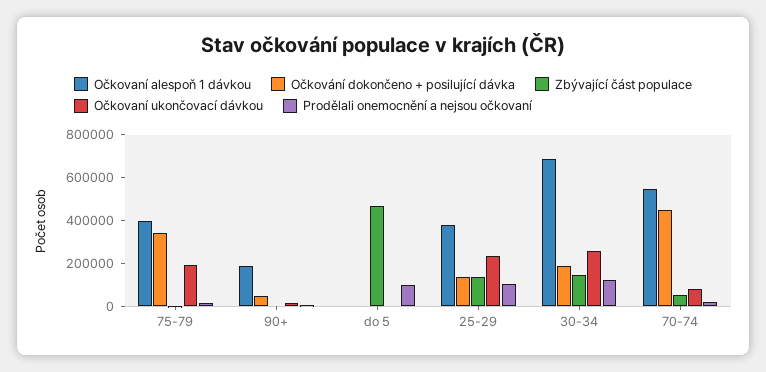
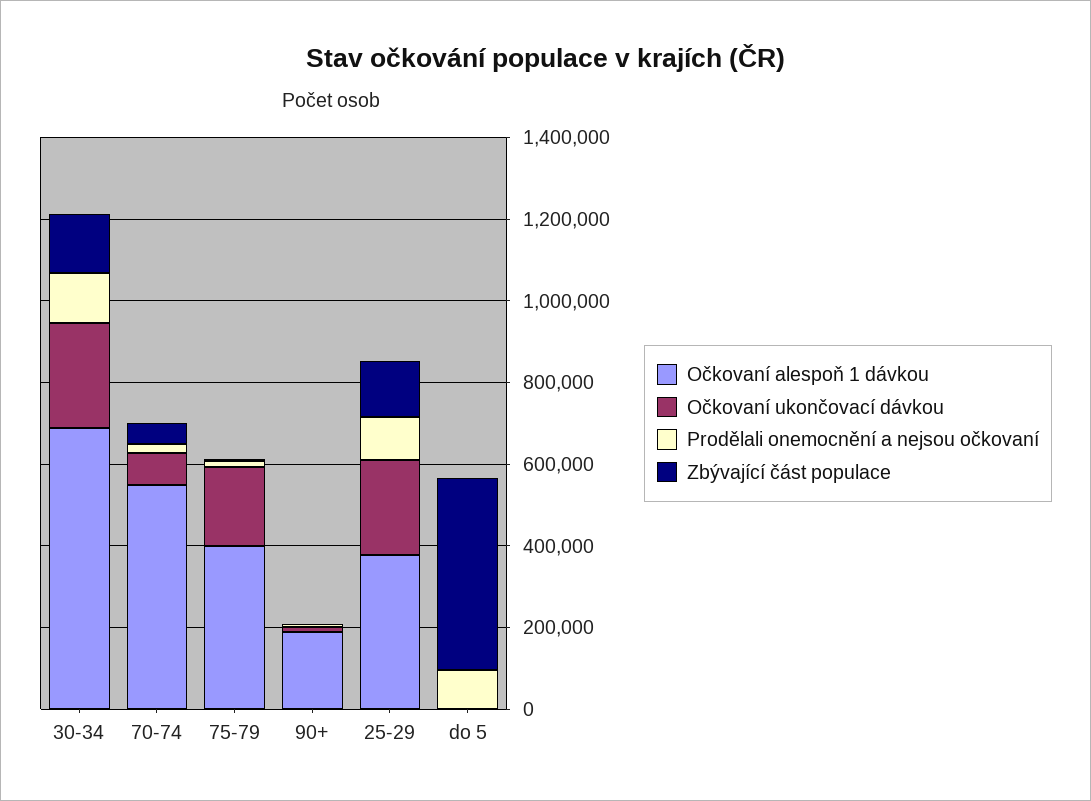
Očkování dokončeno + posilující dávka, 75-79: 350000 -> none
Očkování dokončeno + posilující dávka, 90+: 50000 -> none
Očkování dokončeno + posilující dávka, do 5: 0 -> none
Očkování dokončeno + posilující dávka, 25-29: 150000 -> none
Očkování dokončeno + posilující dávka, 30-34: 200000 -> none
Očkování dokončeno + posilující dávka, 70-74: 450000 -> none

